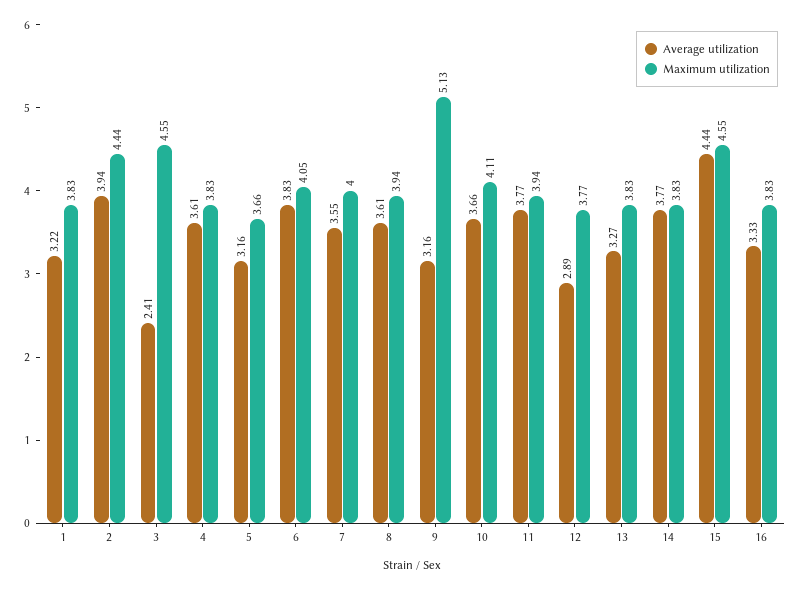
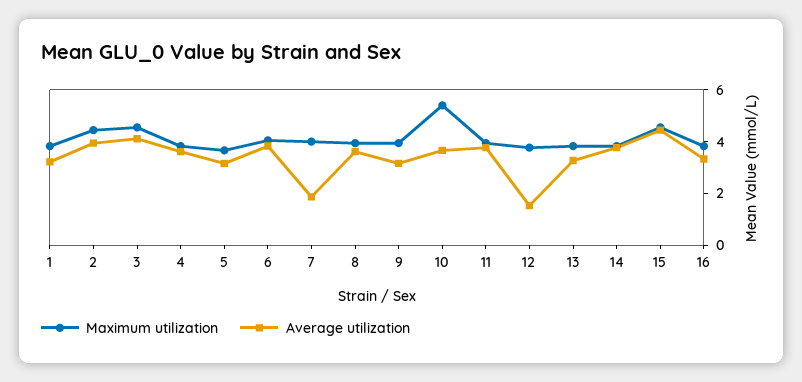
Average utilization, 3: 2.41 -> 4
Average utilization, 7: 3.55 -> 2
Maximum utilization, 9: 5.13 -> 4
Maximum utilization, 10: 4.11 -> 5.5
Average utilization, 12: 2.89 -> 1.5

